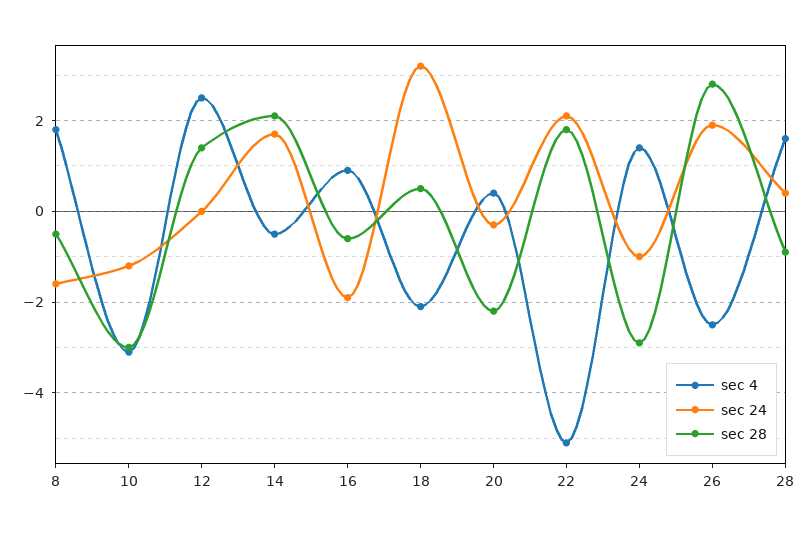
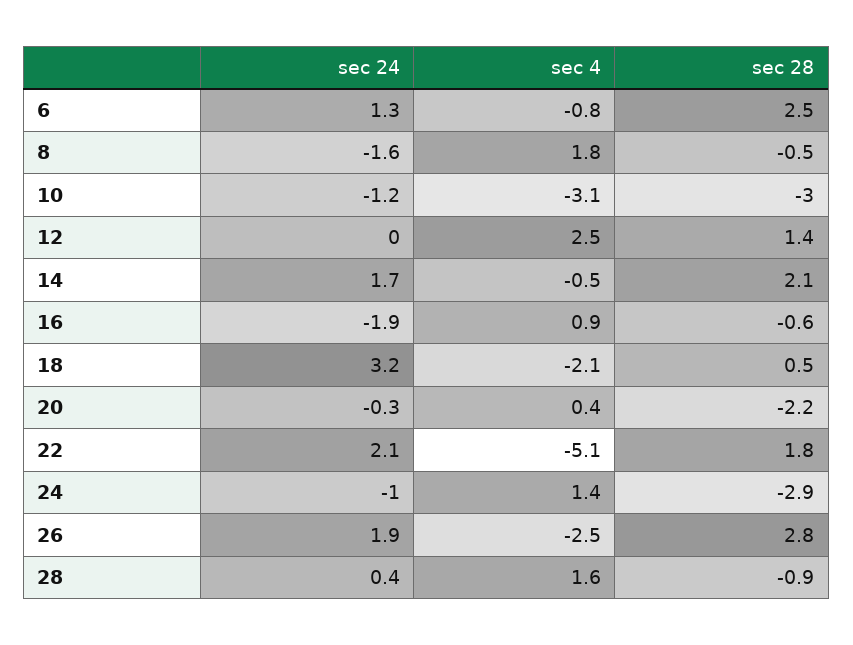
sec 24, 6: none -> 1.3
sec 4, 6: none -> -0.8
sec 28, 6: none -> 2.5

